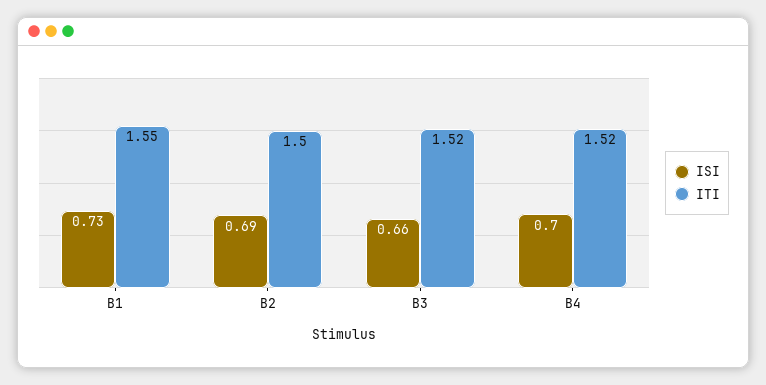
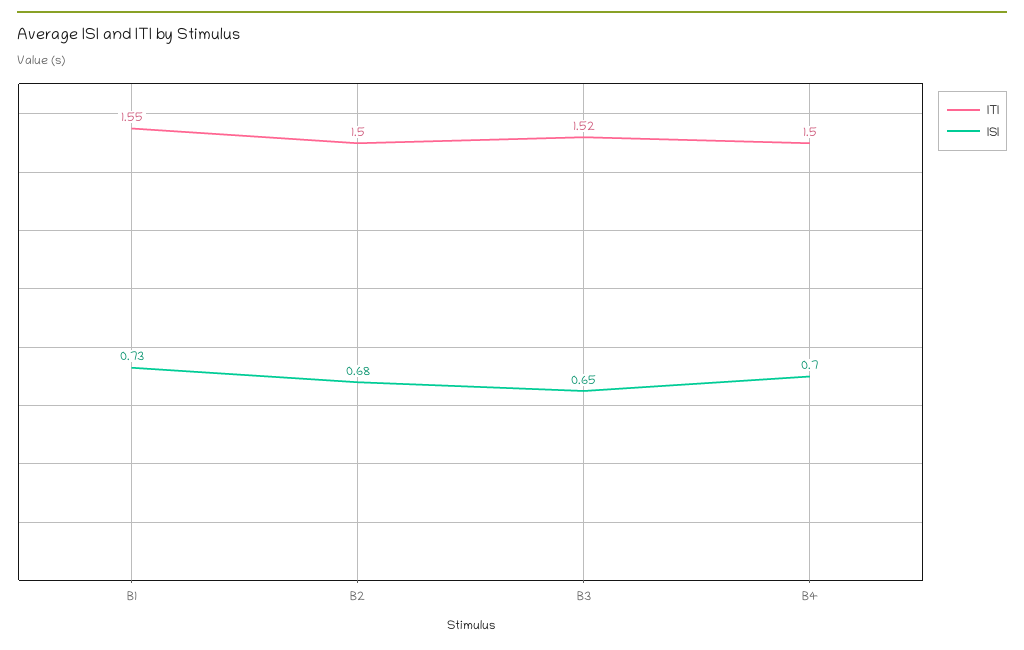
ISI, B2: 0.69 -> 0.68
ISI, B3: 0.66 -> 0.65
ITI, B4: 1.52 -> 1.5

